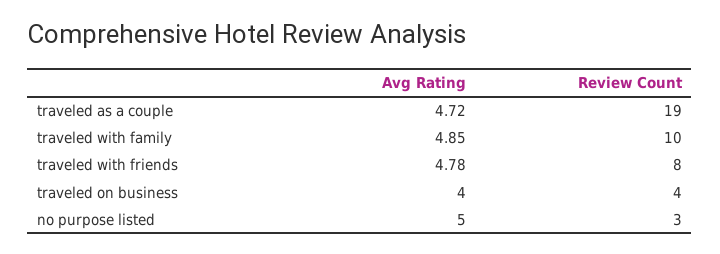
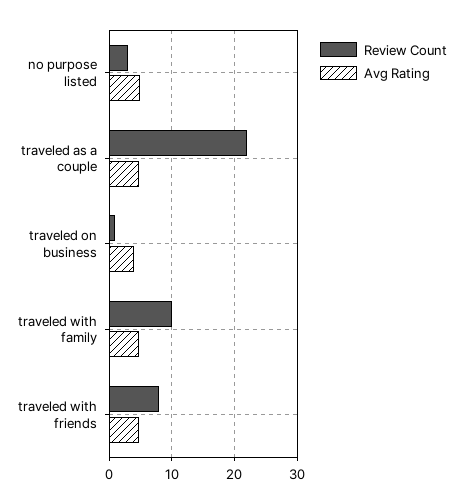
Review Count, traveled as a couple: 19 -> 22
Review Count, traveled on business: 4 -> 1

